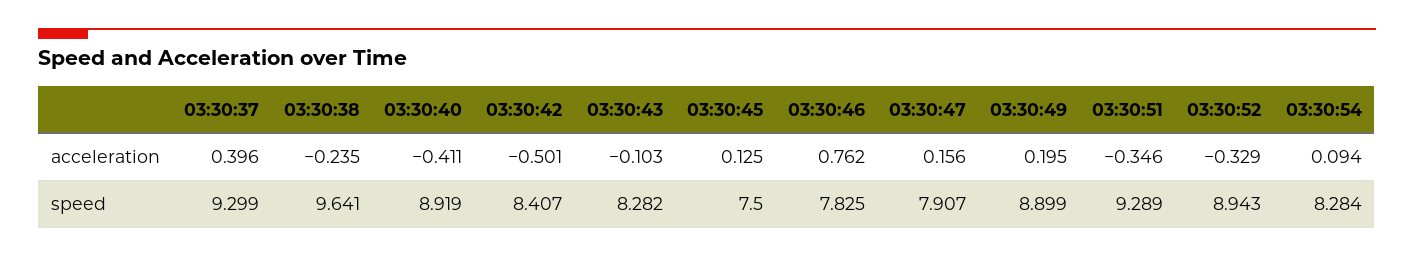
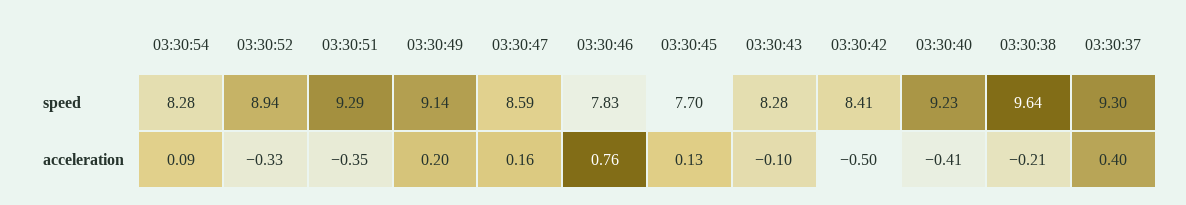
03:30:38, acceleration: -0.235 -> -0.21
03:30:40, speed: 8.919 -> 9.23
03:30:45, speed: 7.5 -> 7.7
03:30:47, speed: 7.907 -> 8.59
03:30:49, speed: 8.899 -> 9.14

